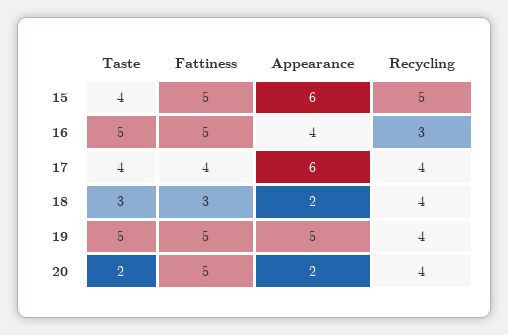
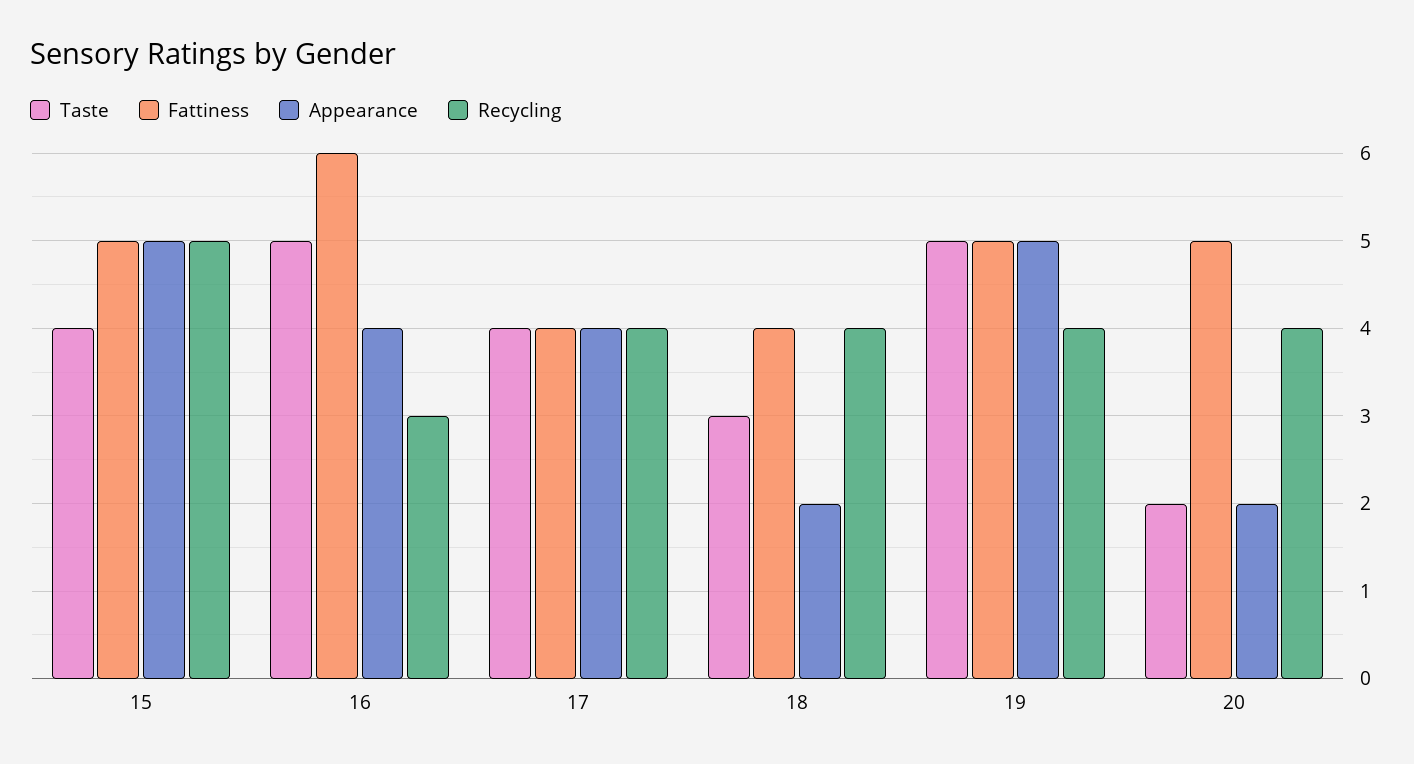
Appearance, 15: 6 -> 5
Fattiness, 16: 5 -> 6
Appearance, 17: 6 -> 4
Fattiness, 18: 3 -> 4

